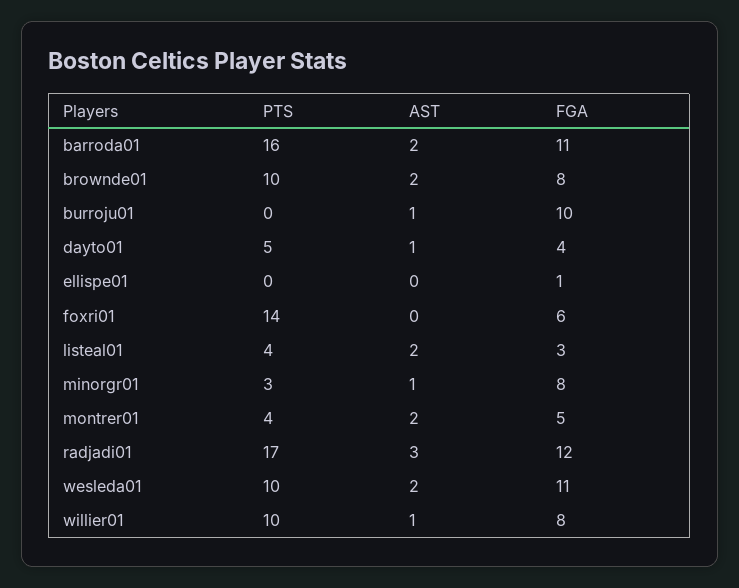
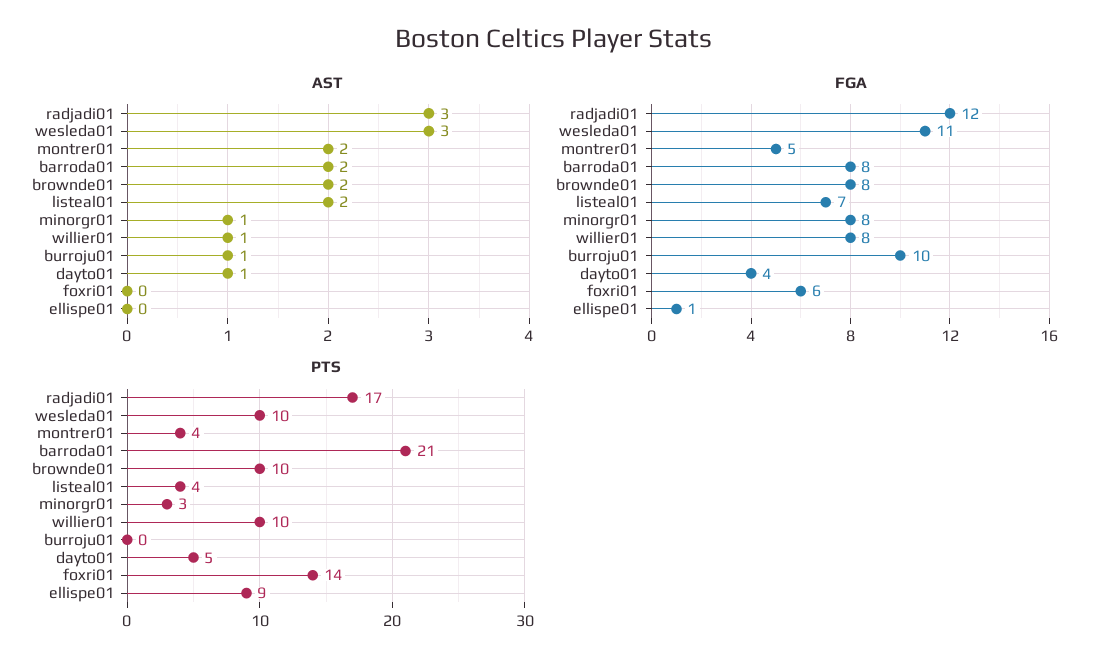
PTS, barroda01: 16 -> 21
FGA, barroda01: 11 -> 8
PTS, ellispe01: 0 -> 9
FGA, listeal01: 3 -> 7
AST, wesleda01: 2 -> 3

